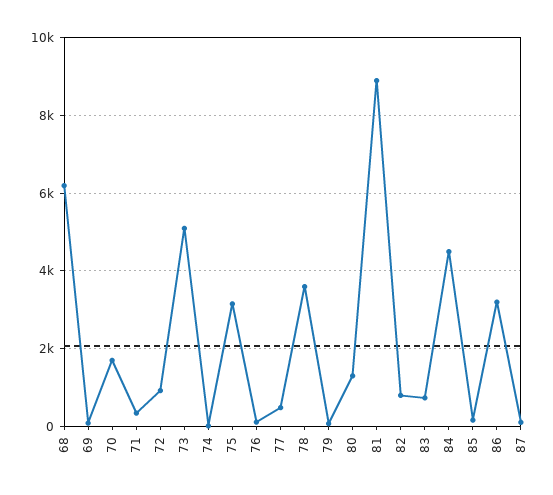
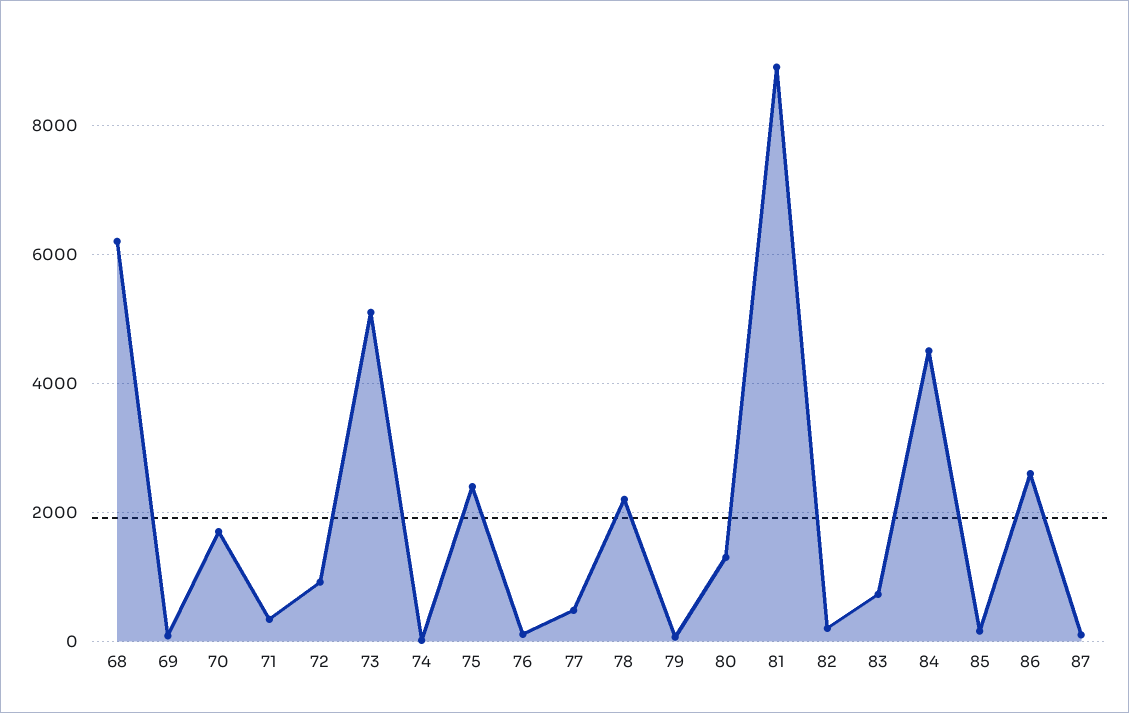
75: 3200 -> 2400
78: 3600 -> 2200
82: 800 -> 200
86: 3200 -> 2600

